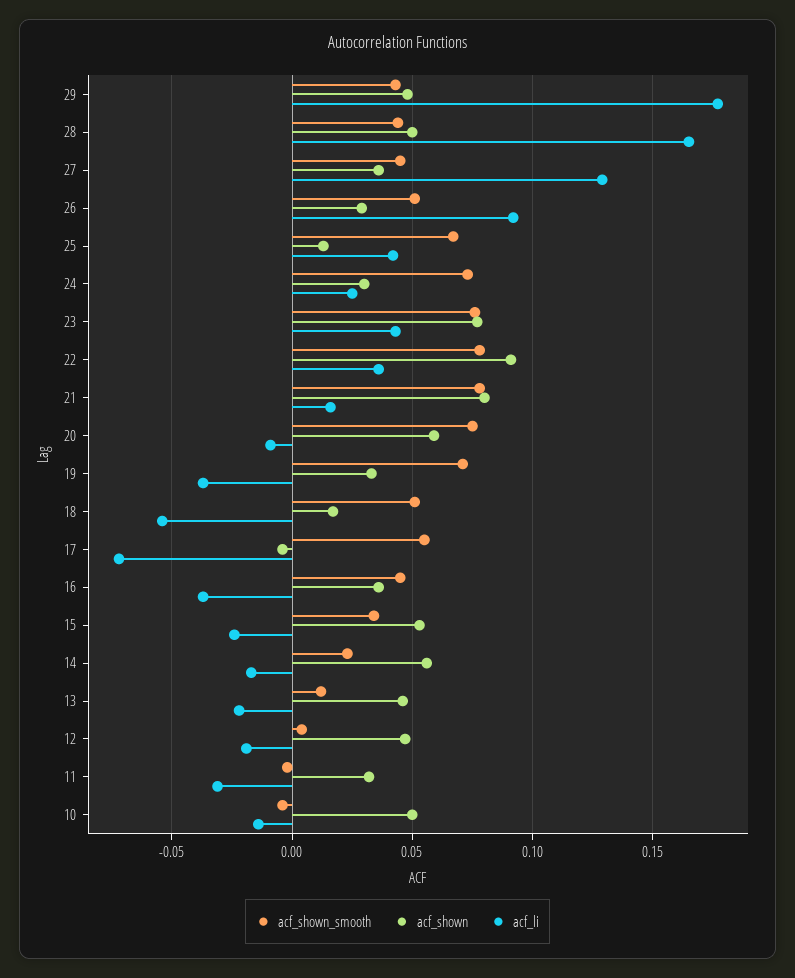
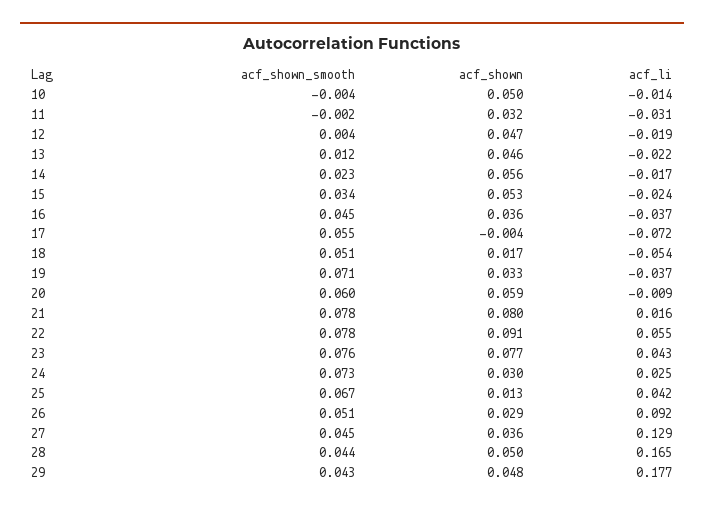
acf_li, 22: 0.035 -> 0.055
acf_shown_smooth, 20: 0.075 -> 0.06

